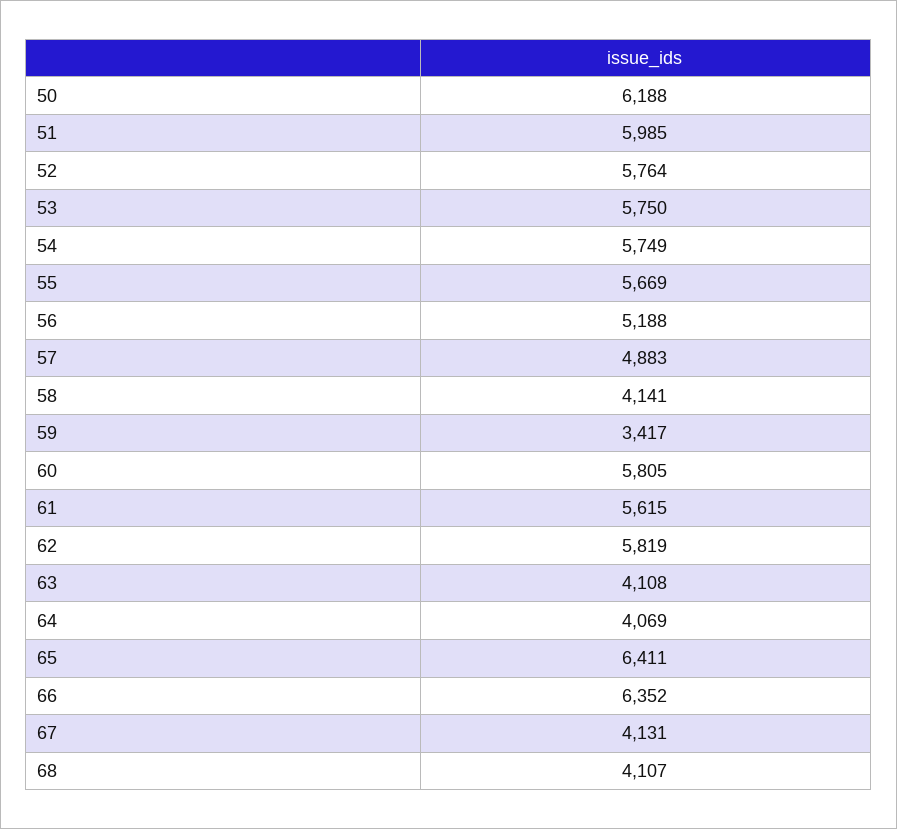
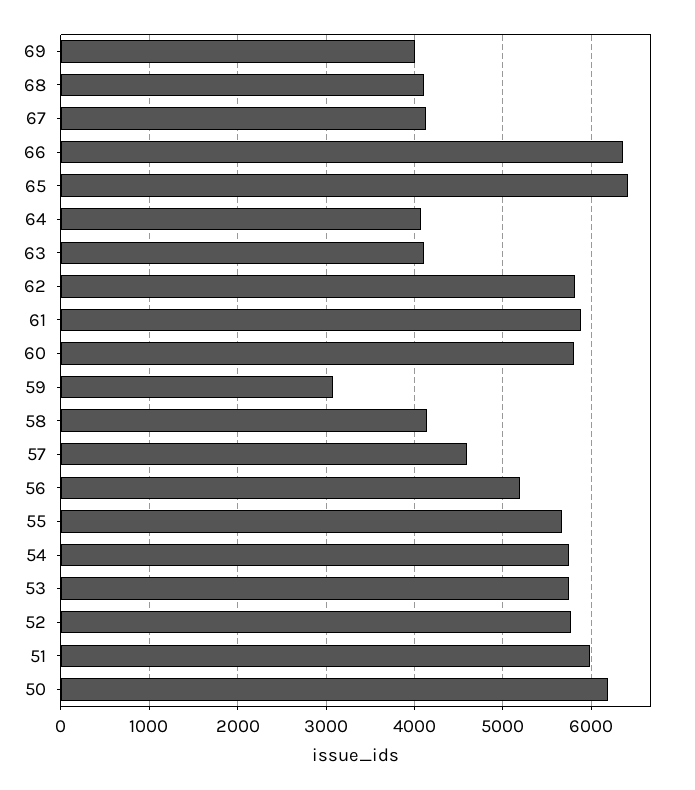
57: 4883 -> 4600
59: 3417 -> 3100
61: 5615 -> 5900
69: none -> 4000

